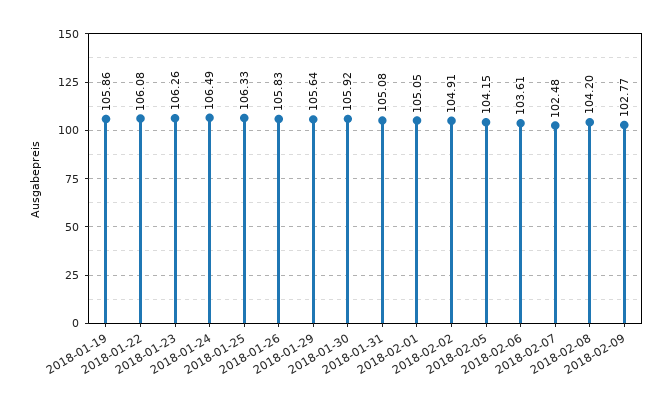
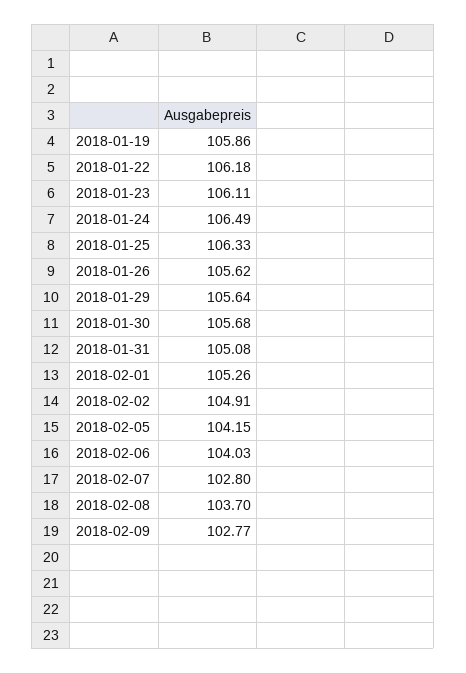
2018-01-22: 106.08 -> 106.18
2018-01-23: 106.26 -> 106.11
2018-01-26: 105.83 -> 105.62
2018-01-30: 105.92 -> 105.68
2018-02-01: 105.05 -> 105.26
2018-02-06: 103.61 -> 104.03
2018-02-07: 102.48 -> 102.8
2018-02-08: 104.2 -> 103.7

